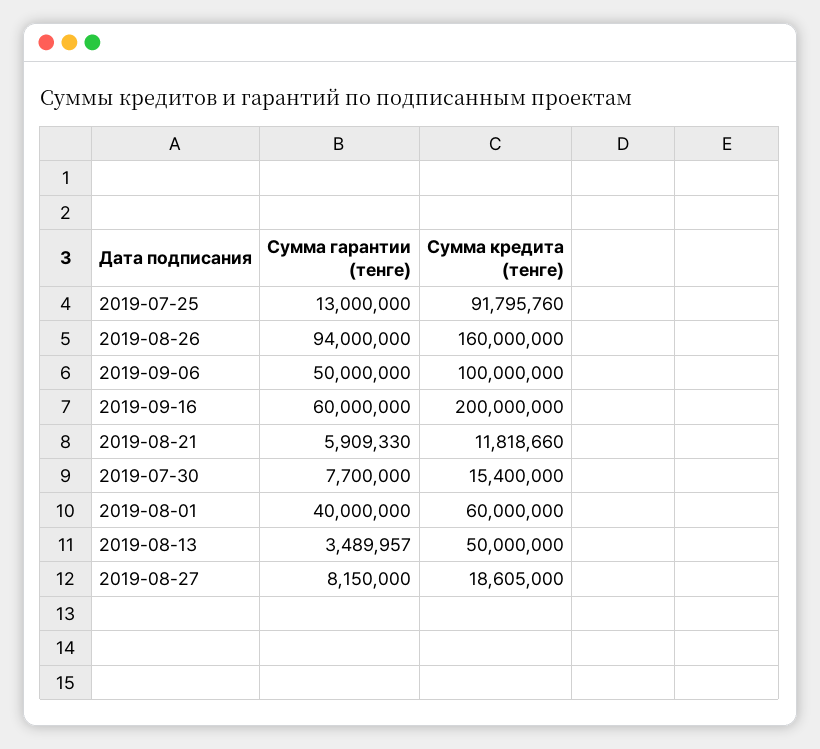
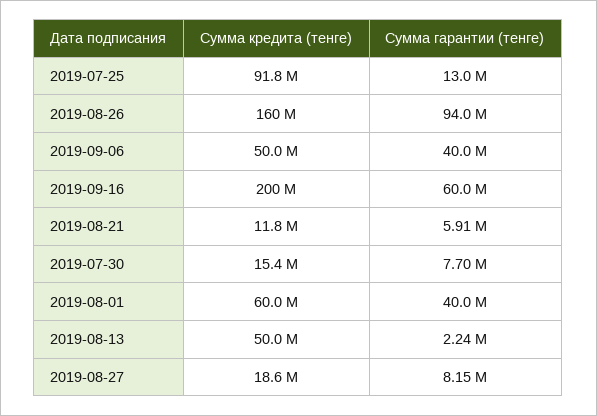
Сумма гарантии (тенге), 2019-09-06: 50000000 -> 40000000
Сумма кредита (тенге), 2019-09-06: 100000000 -> 50000000
Сумма гарантии (тенге), 2019-08-13: 3489957 -> 2240000

